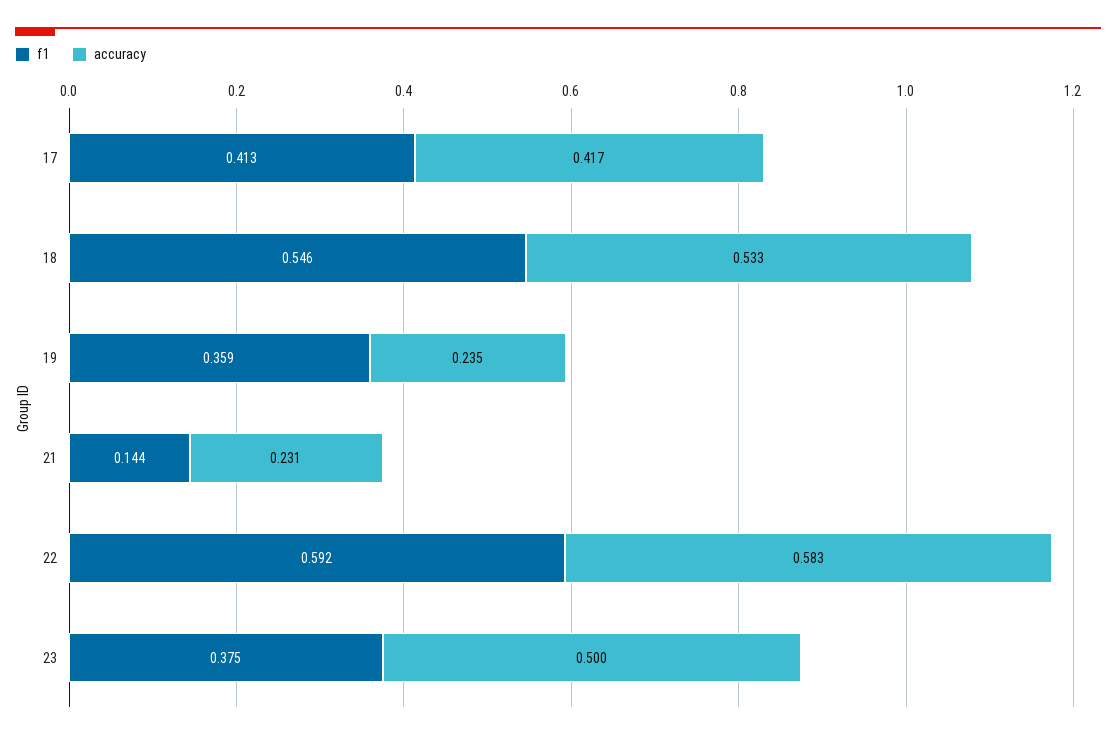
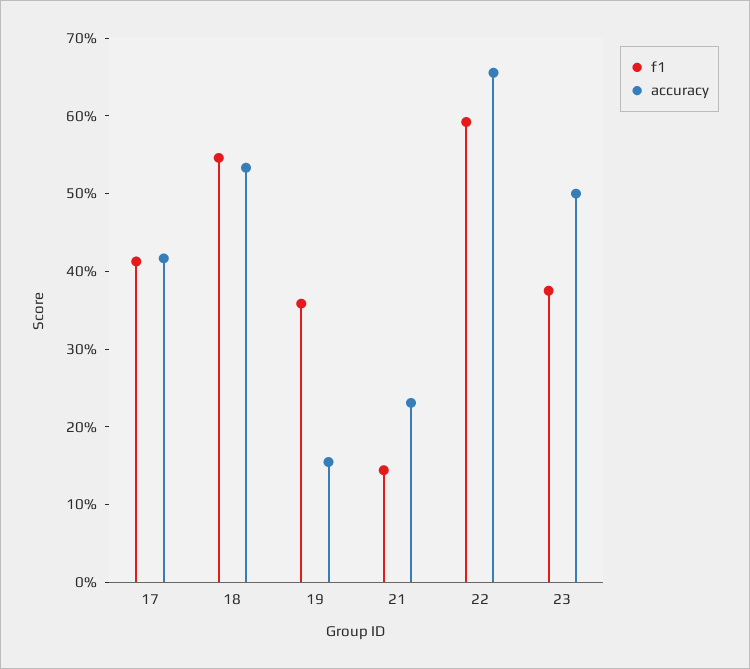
accuracy, 19: 0.235 -> 0.16
accuracy, 22: 0.583 -> 0.66

